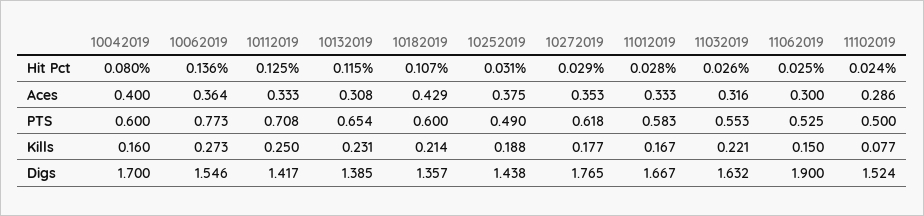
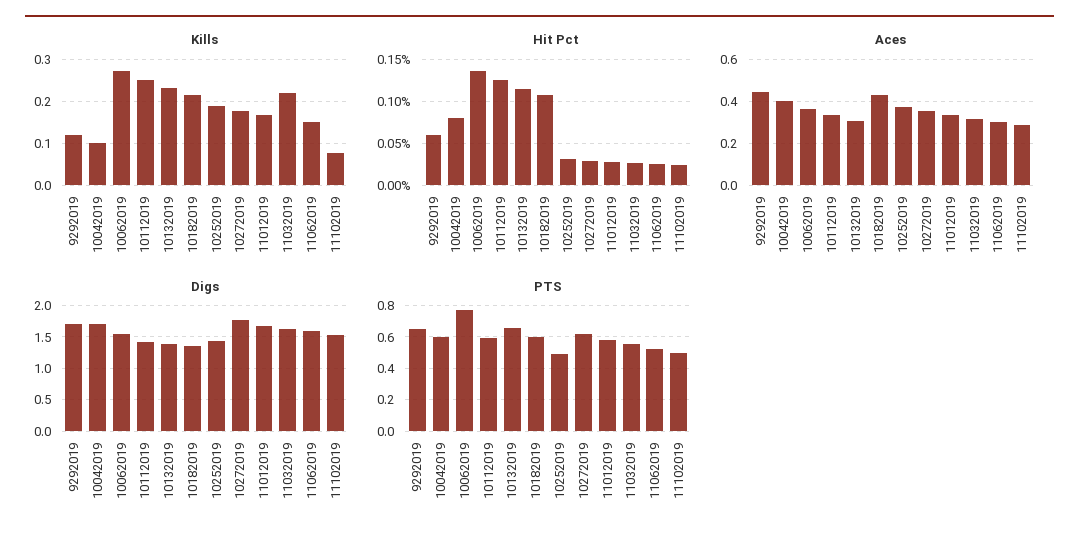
PTS, 10112019: 0.708 -> 0.6
Kills, 10042019: 0.16 -> 0.1
Digs, 11062019: 1.9 -> 1.6
Kills, 9292019: none -> 0.12
Hit Pct, 9292019: none -> 0.06
Aces, 9292019: none -> 0.45
Digs, 9292019: none -> 1.7
PTS, 9292019: none -> 0.65

